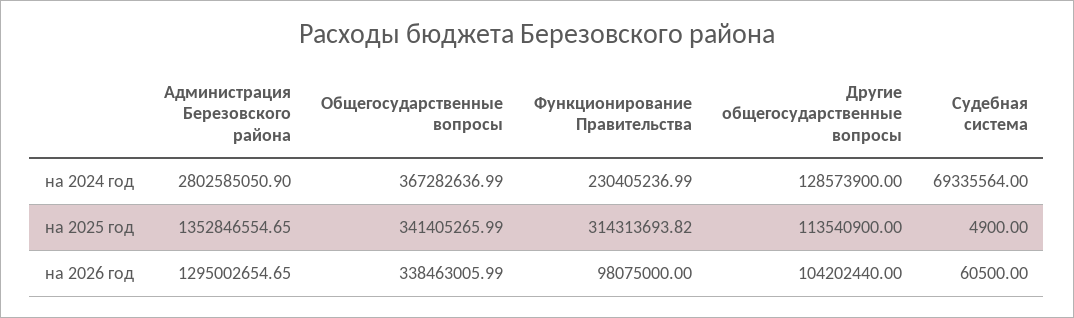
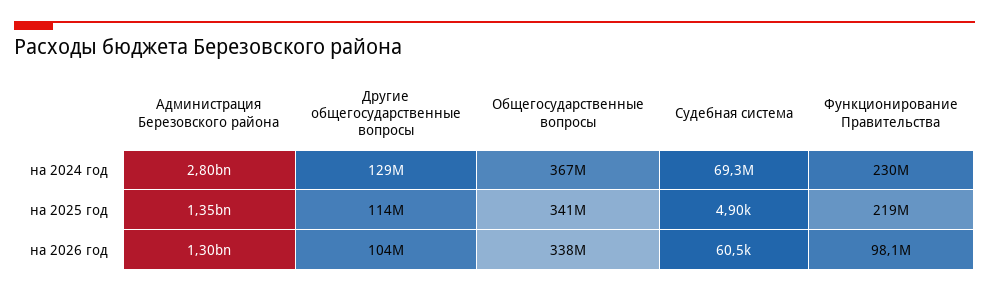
Функционирование Правительства, на 2025 год: 314313693.82 -> 219000000

